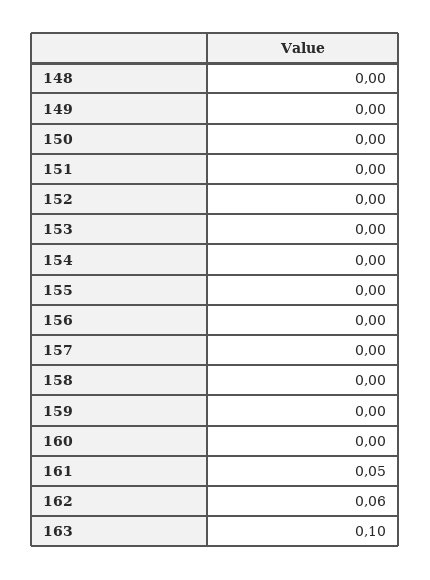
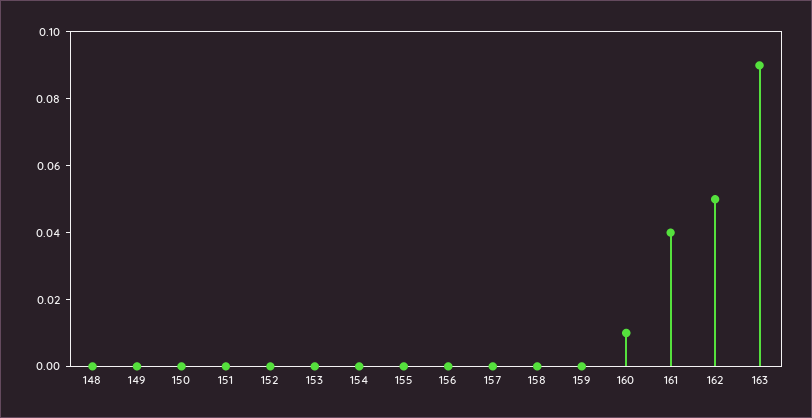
160: 0 -> 0.01
161: 0.05 -> 0.04
162: 0.06 -> 0.05
163: 0.1 -> 0.09

